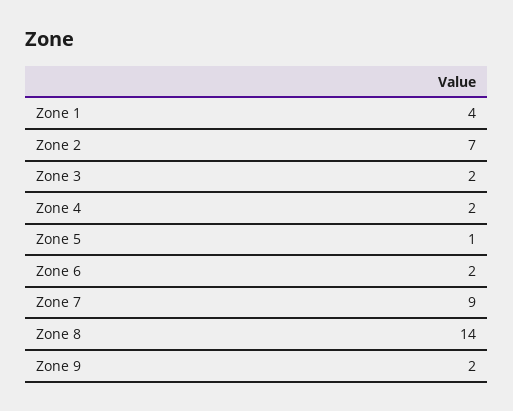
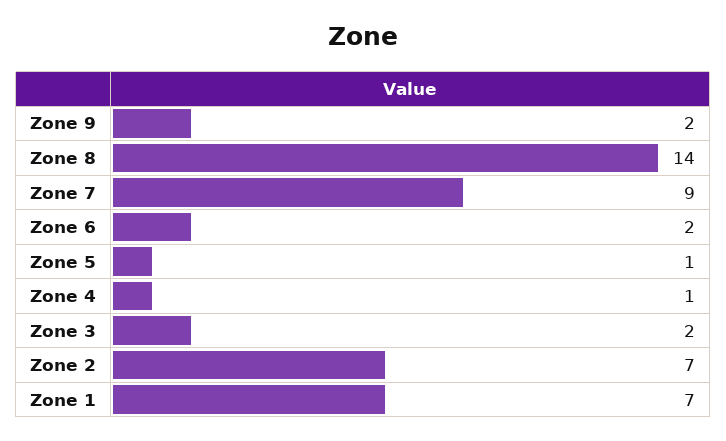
Zone 1: 4 -> 7
Zone 4: 2 -> 1

